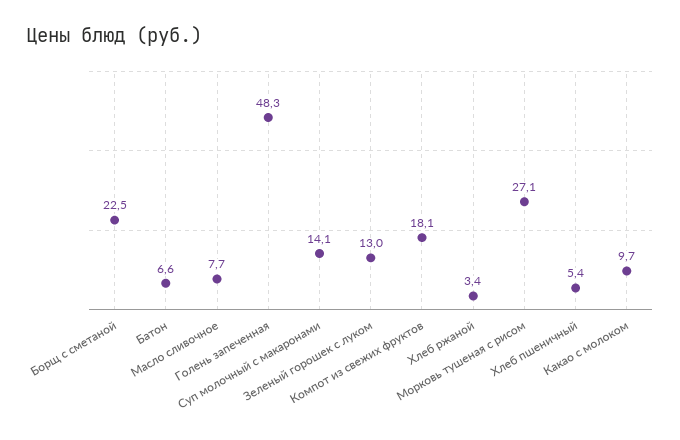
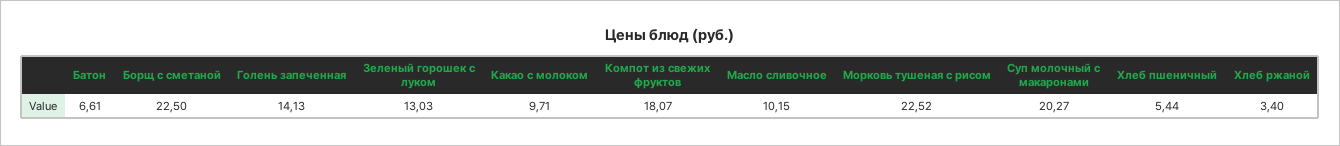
Масло сливочное: 7.7 -> 10.15
Голень запеченная: 48.3 -> 14.13
Суп молочный с макаронами: 14.1 -> 20.27
Морковь тушеная с рисом: 27.1 -> 22.52

